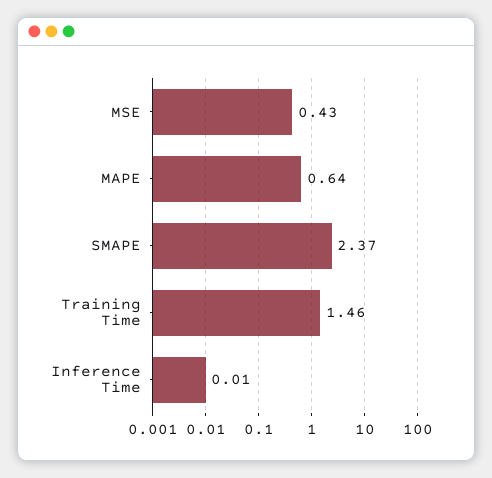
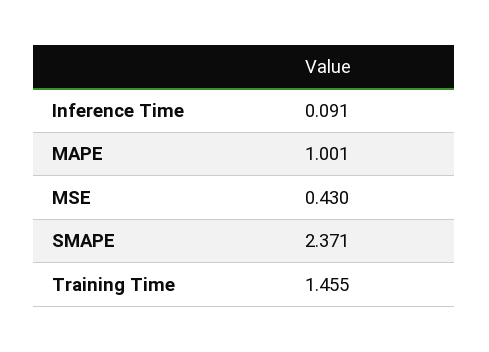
MAPE: 0.64 -> 1.001
Inference Time: 0.01 -> 0.091

